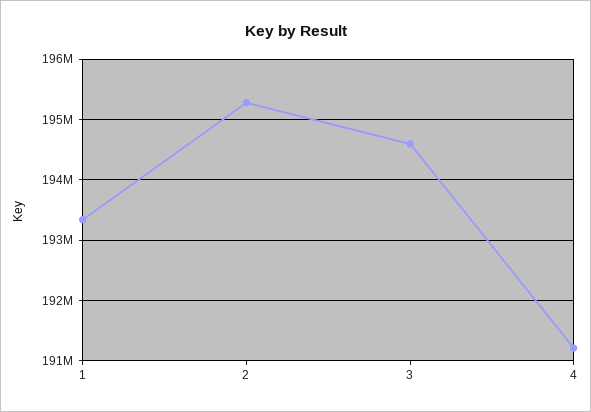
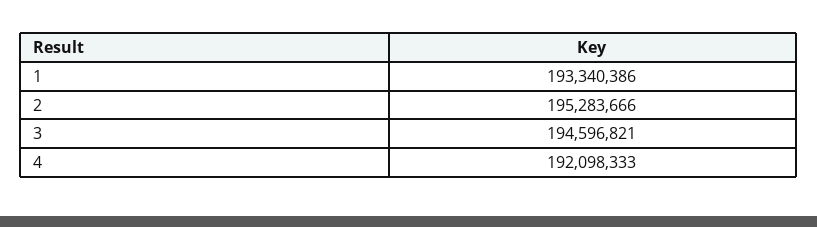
4: 191200000 -> 192098333

